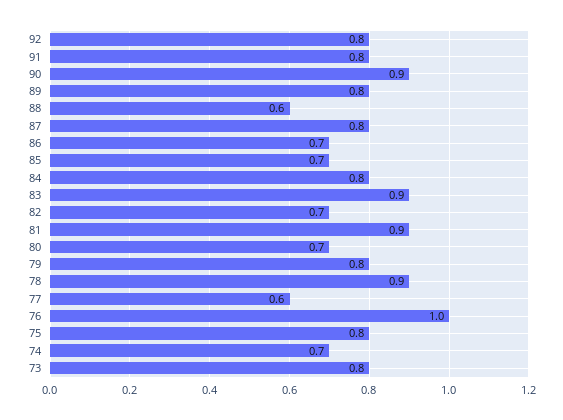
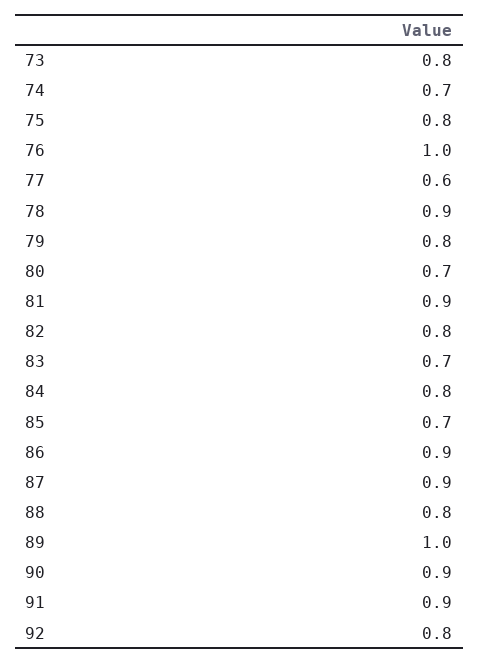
91: 0.8 -> 0.9
89: 0.8 -> 1
88: 0.6 -> 0.8
87: 0.8 -> 0.9
86: 0.7 -> 0.9
83: 0.9 -> 0.7
82: 0.7 -> 0.8

